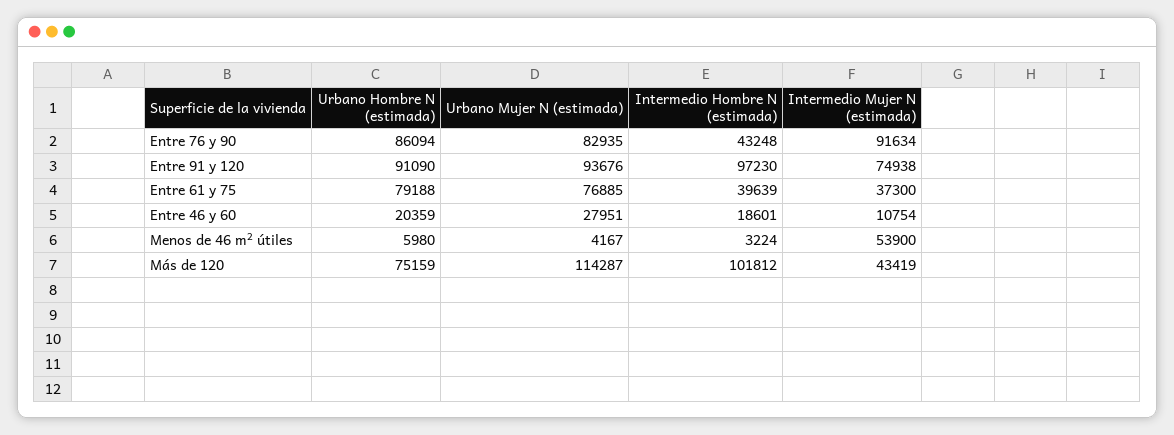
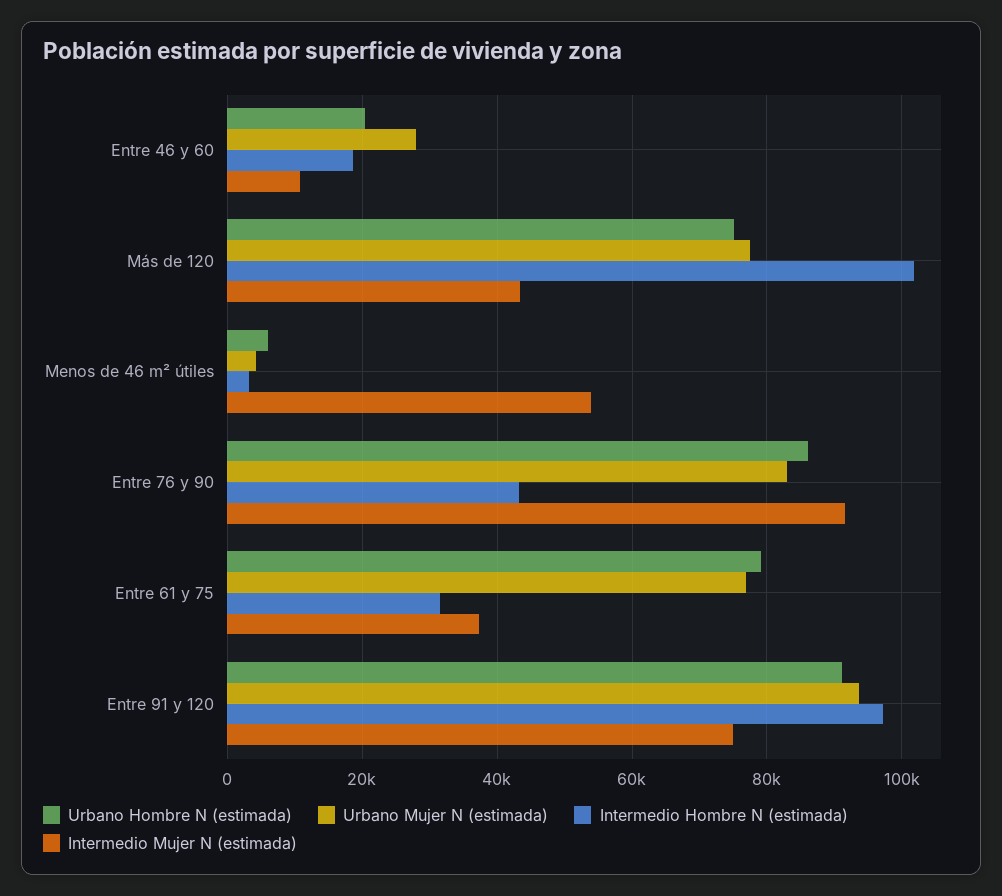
Intermedio Hombre N (estimada), Entre 61 y 75: 39639 -> 32000
Urbano Mujer N (estimada), Más de 120: 114287 -> 78000

